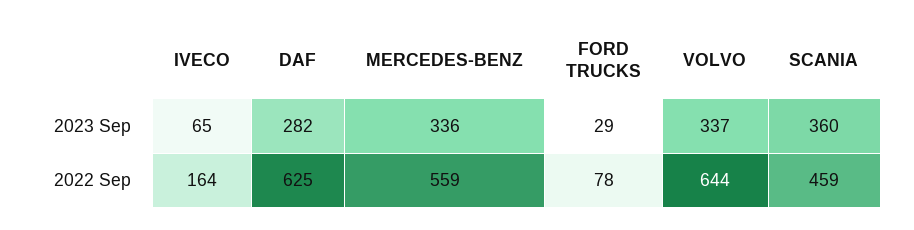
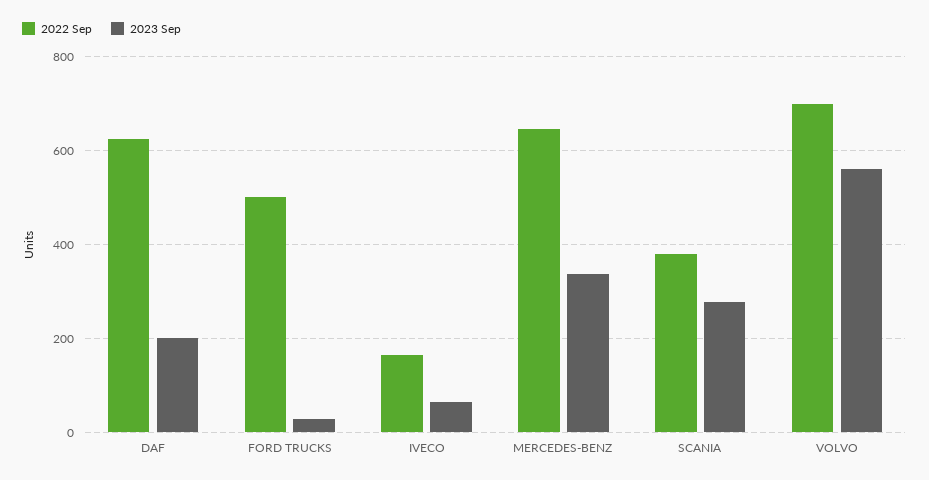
2023 Sep, DAF: 282 -> 200
2023 Sep, VOLVO: 337 -> 560
2023 Sep, SCANIA: 360 -> 280
2022 Sep, MERCEDES-BENZ: 559 -> 640
2022 Sep, FORD TRUCKS: 78 -> 500
2022 Sep, VOLVO: 644 -> 700
2022 Sep, SCANIA: 459 -> 380

